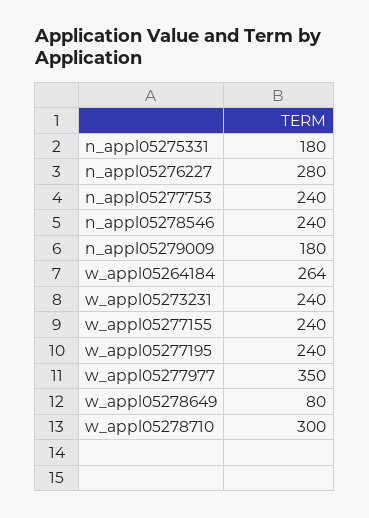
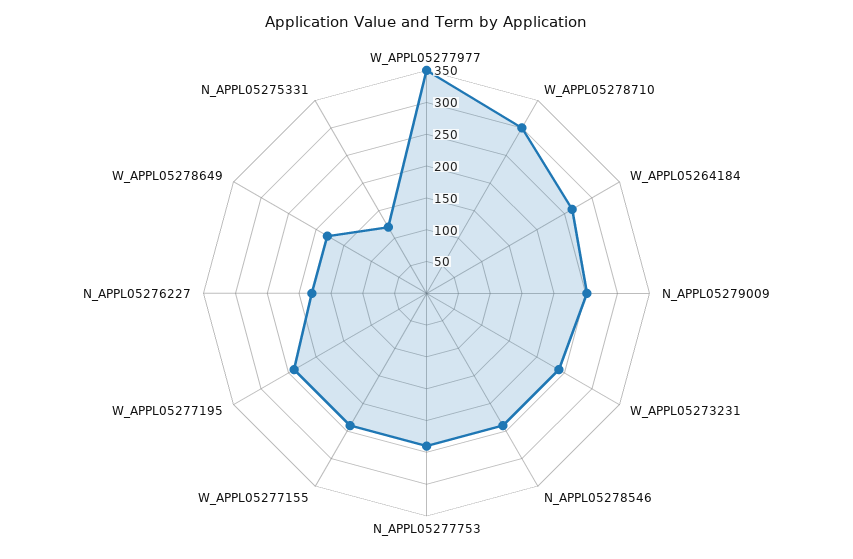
n_appl05275331: 180 -> 125
n_appl05276227: 280 -> 175
n_appl05279009: 180 -> 250
w_appl05278649: 80 -> 175

